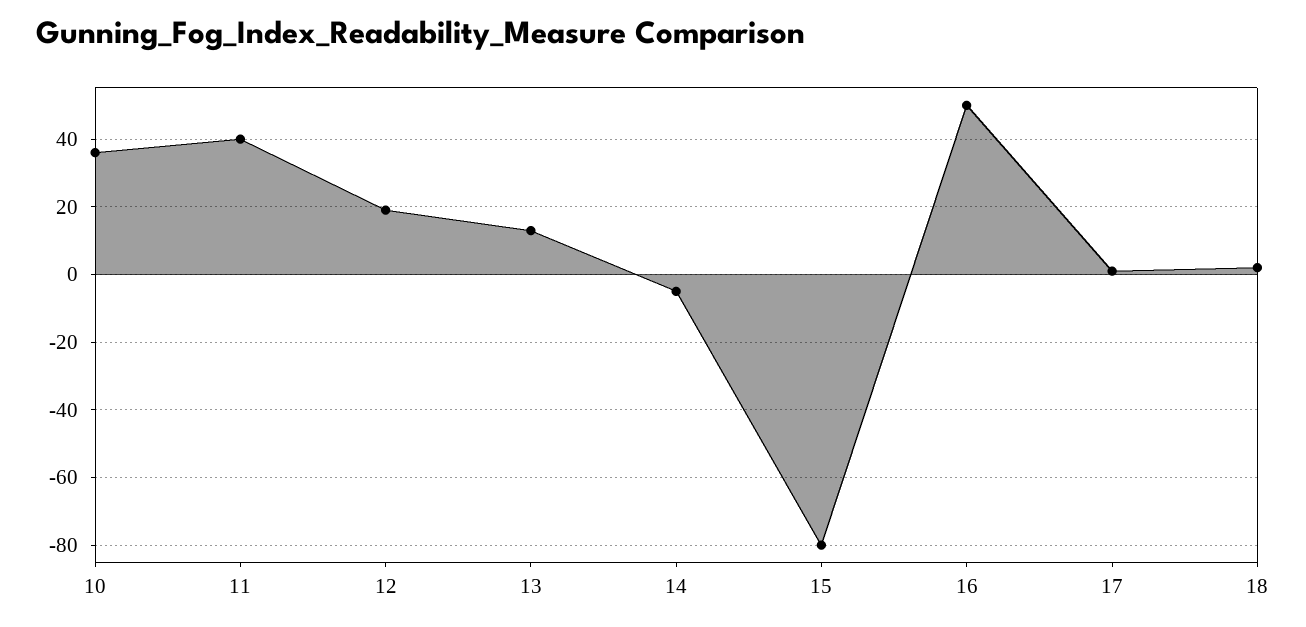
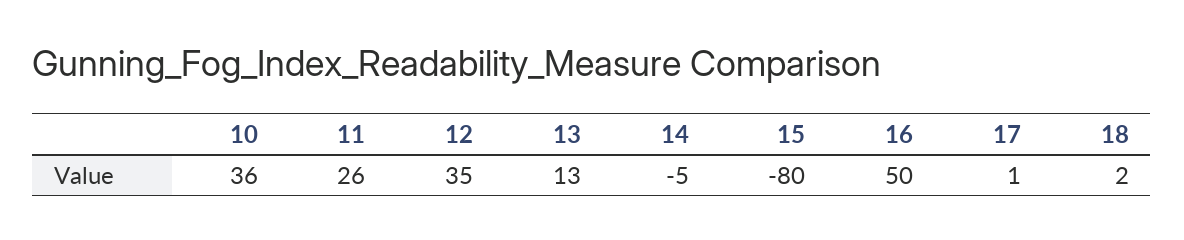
11: 40 -> 26
12: 20 -> 35

